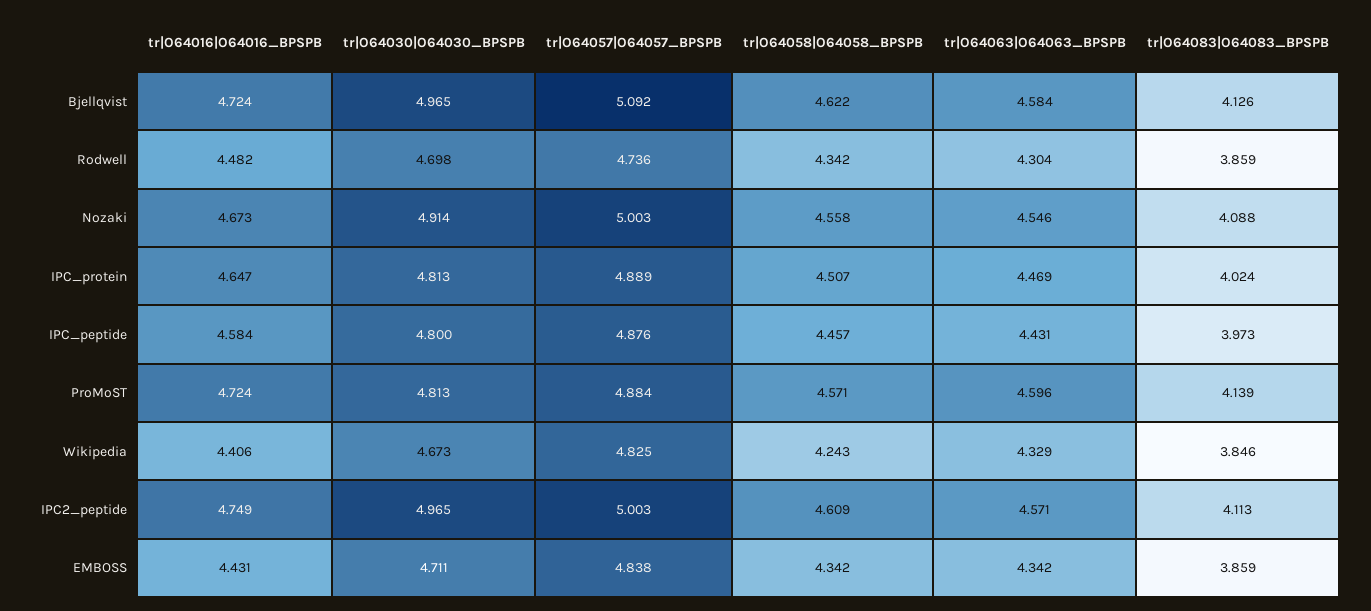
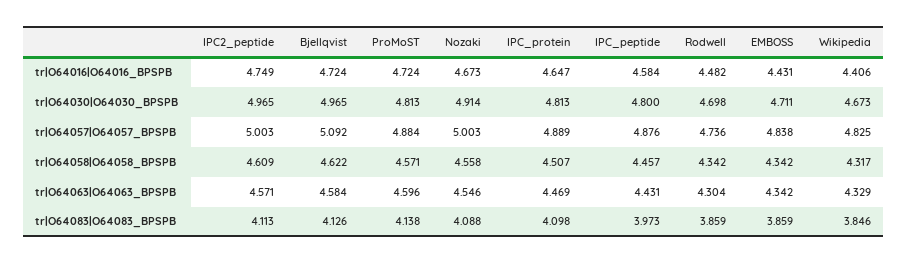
tr|O64083|O64083_BPSPB, IPC_protein: 4.024 -> 4.098
tr|O64083|O64083_BPSPB, ProMoST: 4.139 -> 4.138
tr|O64058|O64058_BPSPB, Wikipedia: 4.243 -> 4.317

